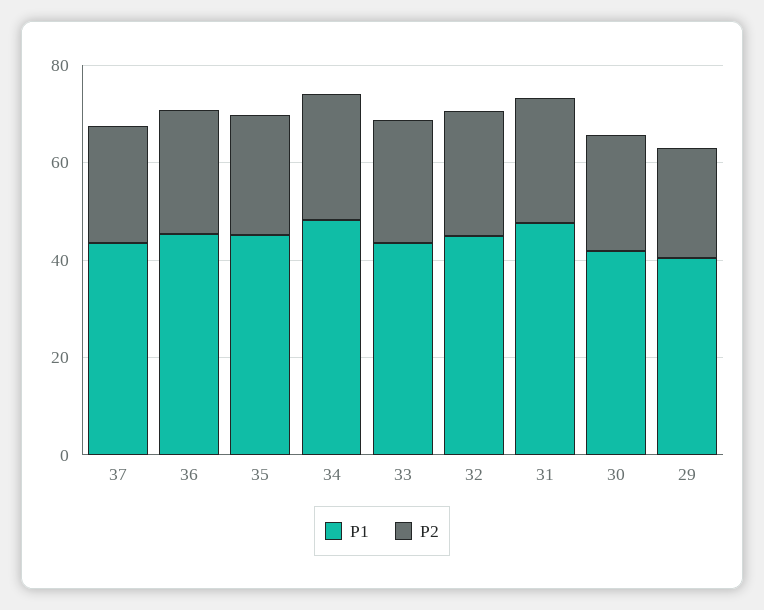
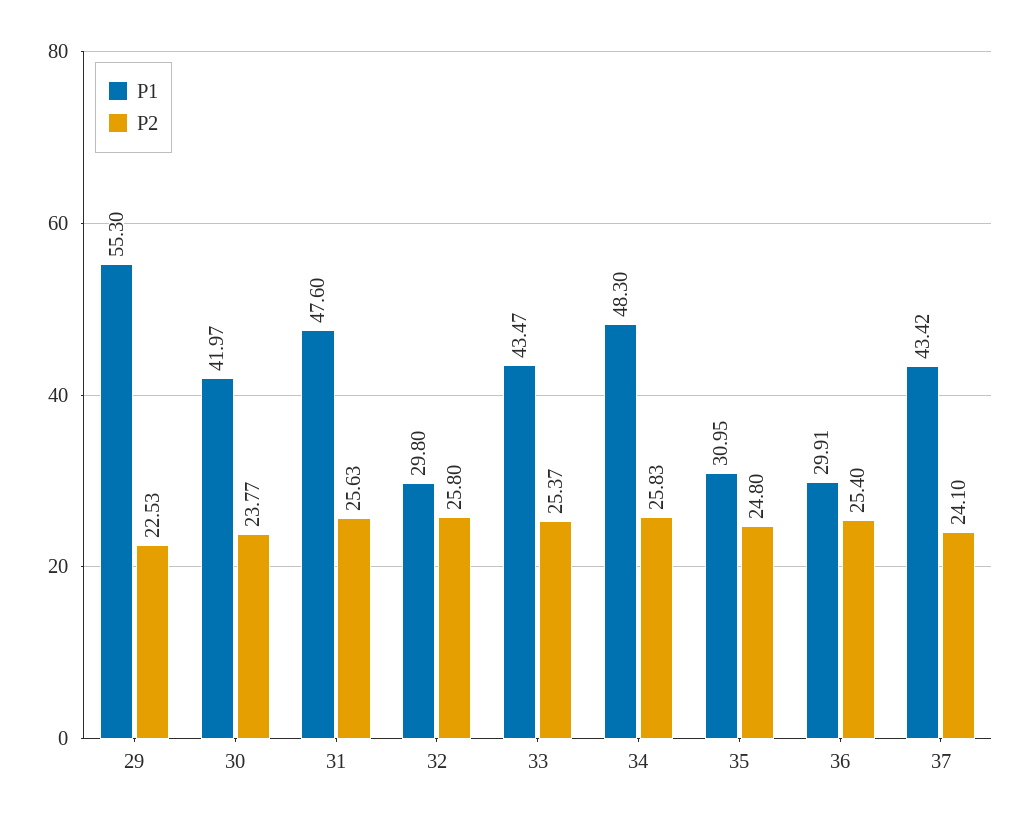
P1, 36: 45 -> 29.91
P1, 35: 45 -> 30.95
P1, 32: 45 -> 29.8
P1, 29: 40 -> 55.3

